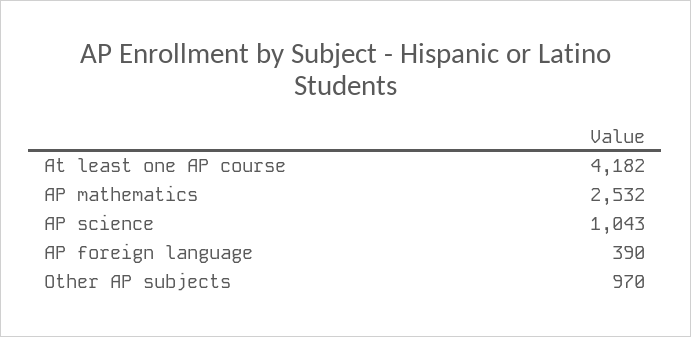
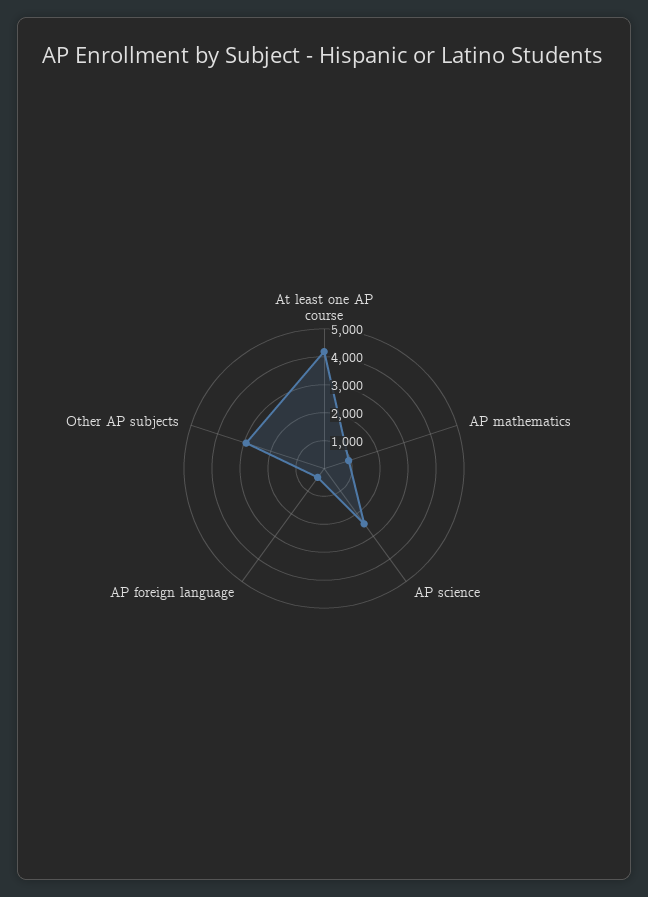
AP mathematics: 2532 -> 1000
AP science: 1043 -> 2500
Other AP subjects: 970 -> 3000

